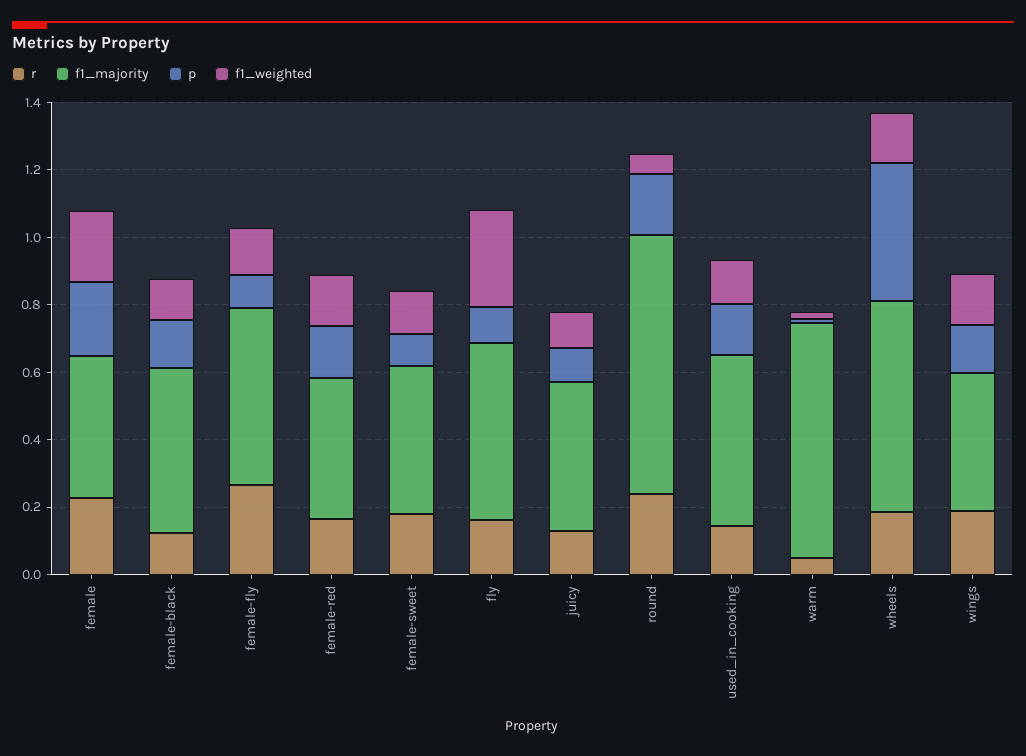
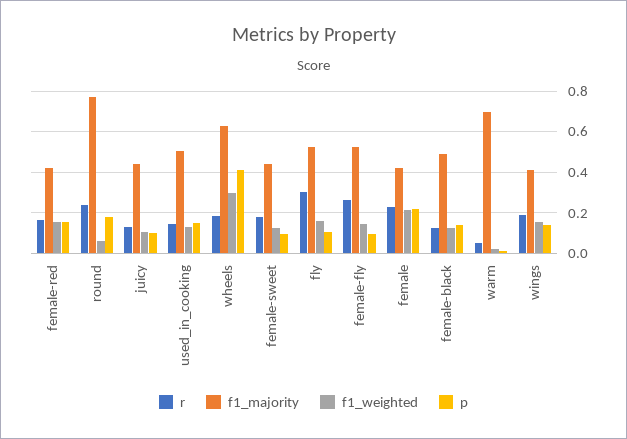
r, fly: 0.15 -> 0.3
f1_weighted, fly: 0.3 -> 0.15
f1_weighted, wheels: 0.15 -> 0.3

